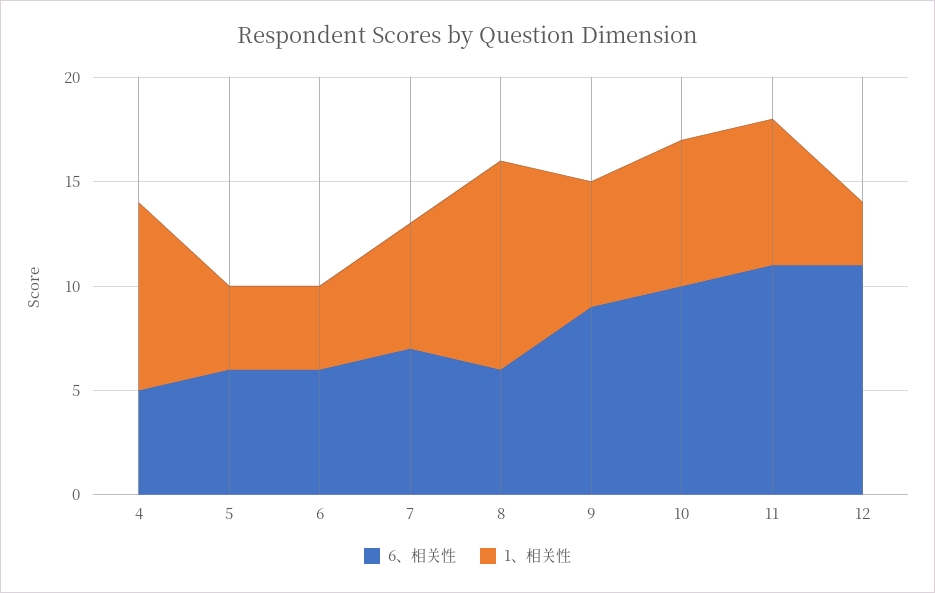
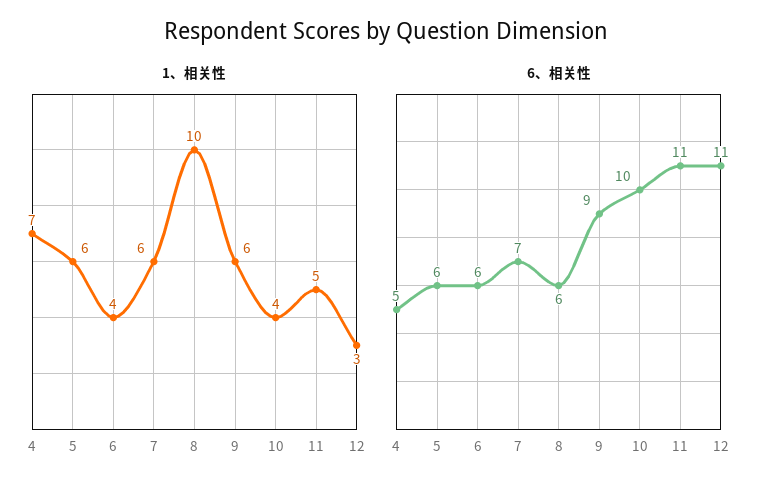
1、相关性, 4: 9 -> 7
1、相关性, 5: 4 -> 6
1、相关性, 10: 7 -> 4
1、相关性, 11: 7 -> 5

